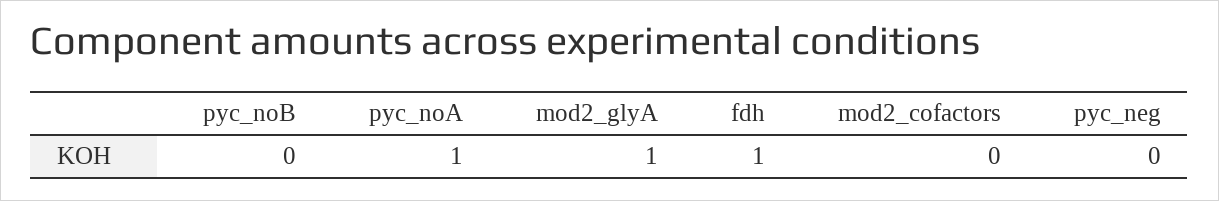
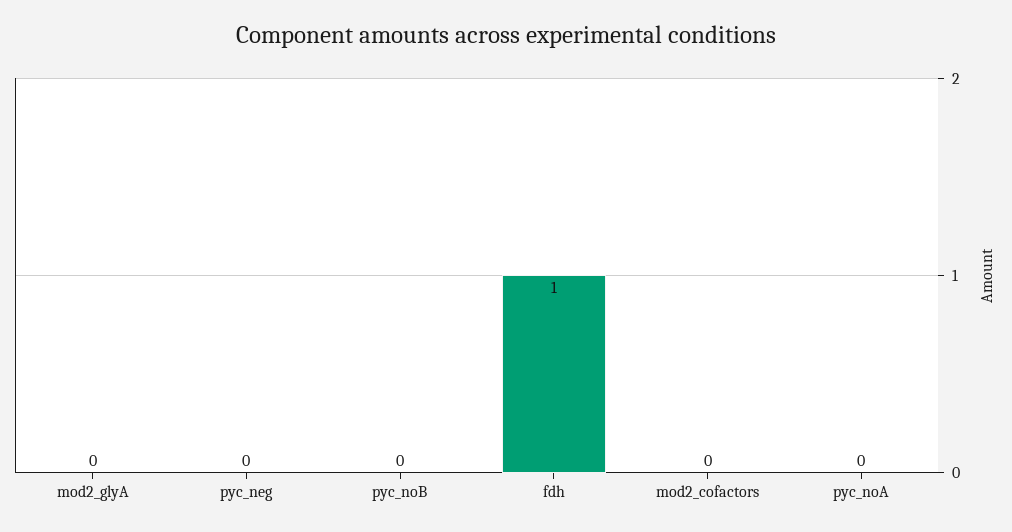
pyc_noA: 1 -> 0
mod2_glyA: 1 -> 0

